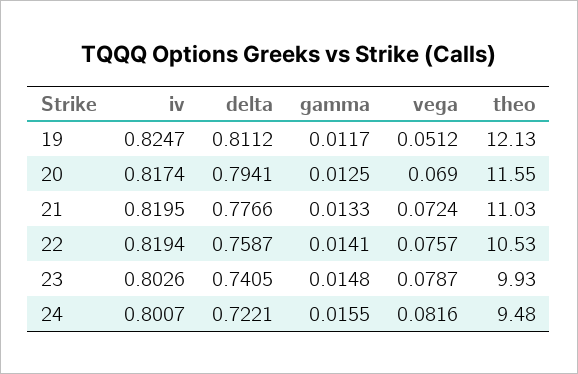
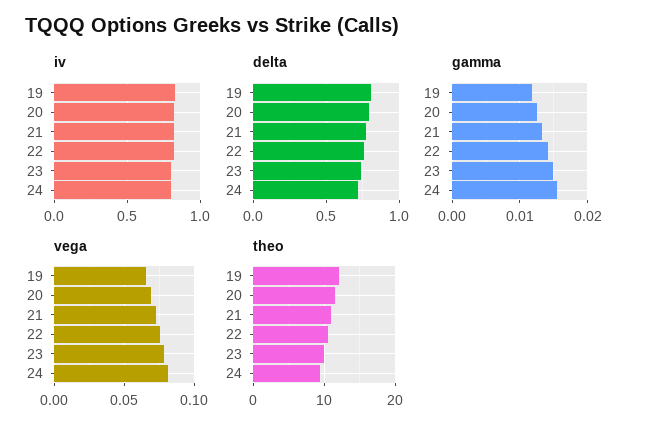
vega, 19: 0.0512 -> 0.065

